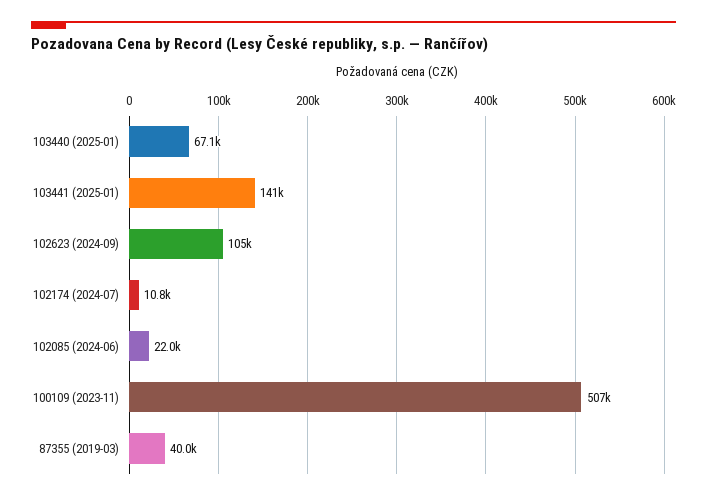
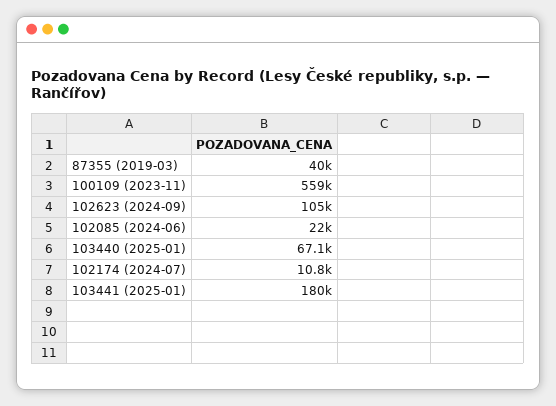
103441 (2025-01): 141000 -> 180000
100109 (2023-11): 507000 -> 559000

